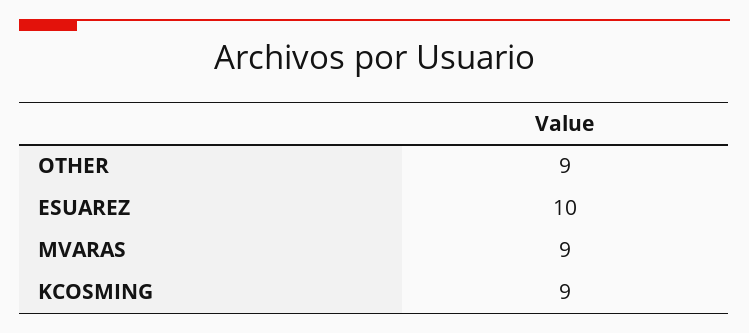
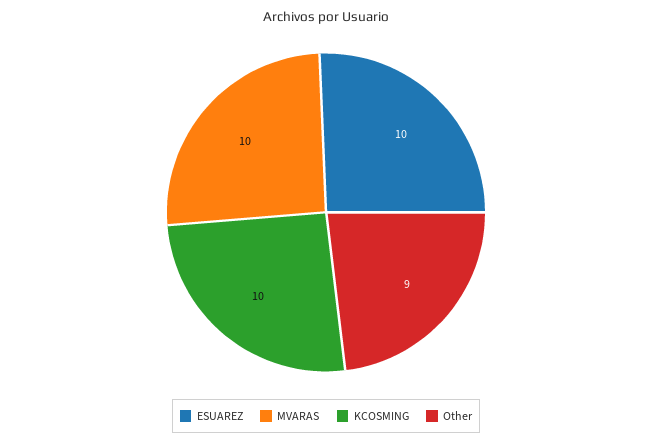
MVARAS: 9 -> 10
KCOSMING: 9 -> 10

